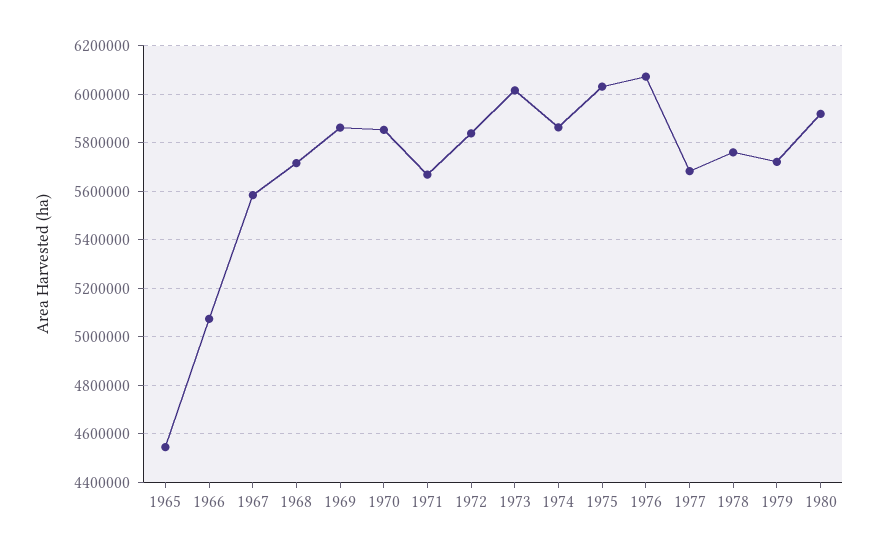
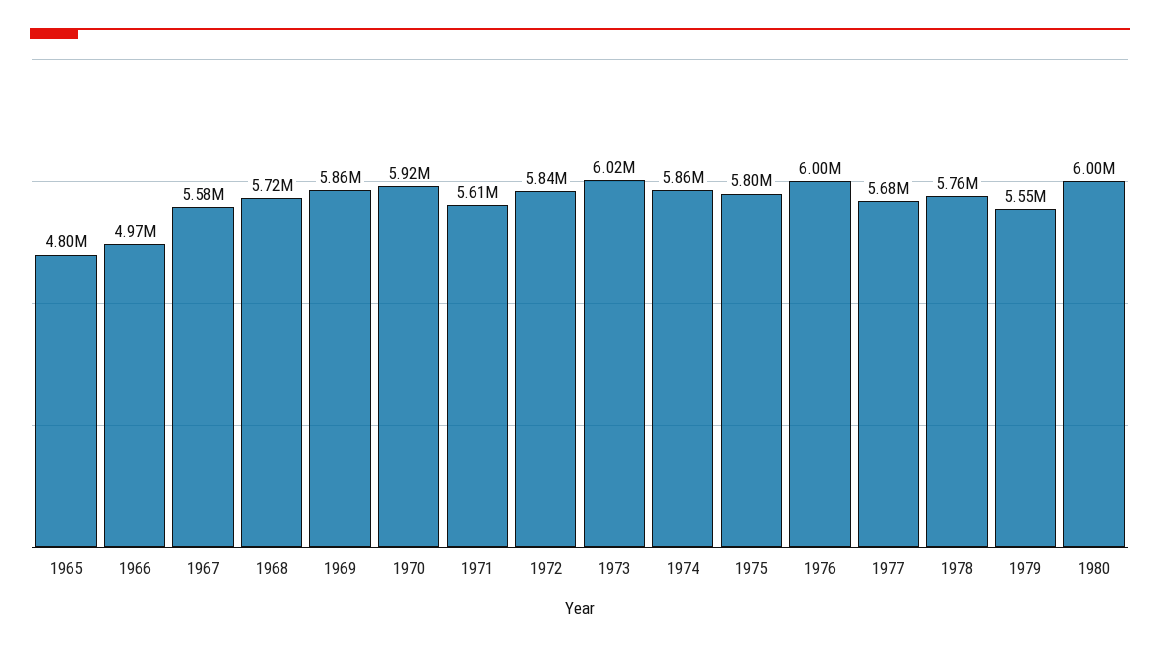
1965: 4550000 -> 4800000
1966: 5075000 -> 4970000
1970: 5850000 -> 5920000
1971: 5675000 -> 5610000
1975: 6025000 -> 5800000
1976: 6075000 -> 6000000
1979: 5725000 -> 5550000
1980: 5925000 -> 6000000

